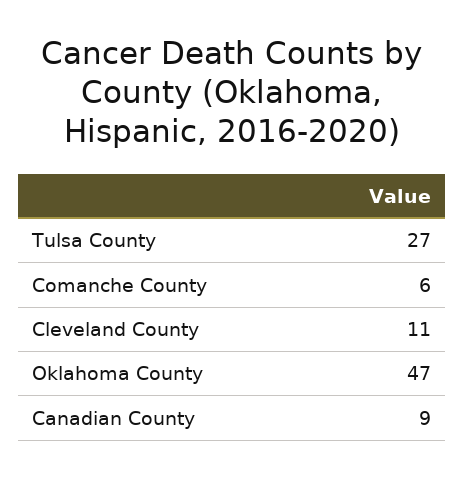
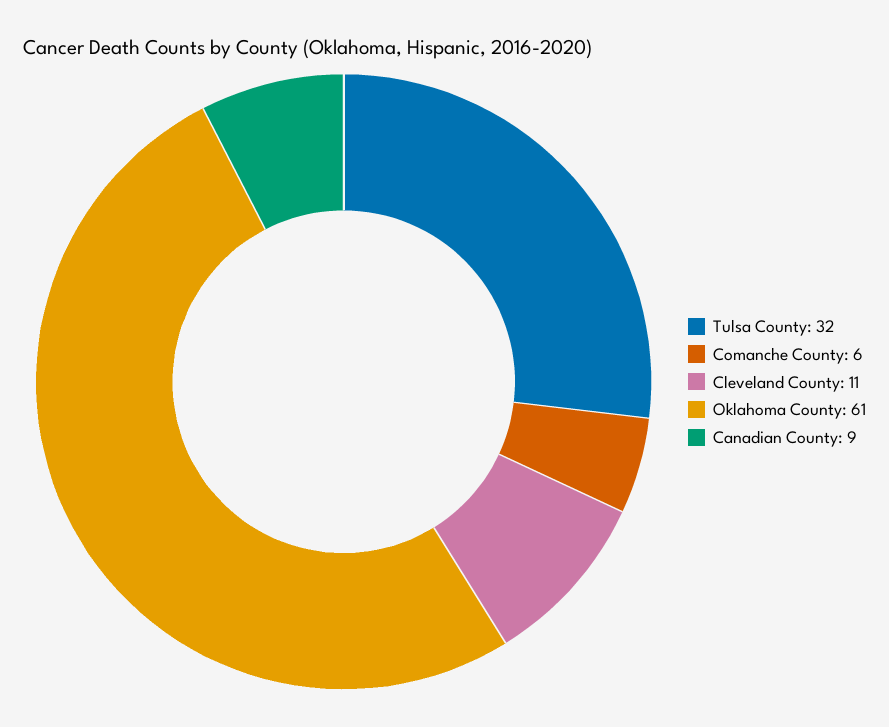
Tulsa County: 27 -> 32
Oklahoma County: 47 -> 61

